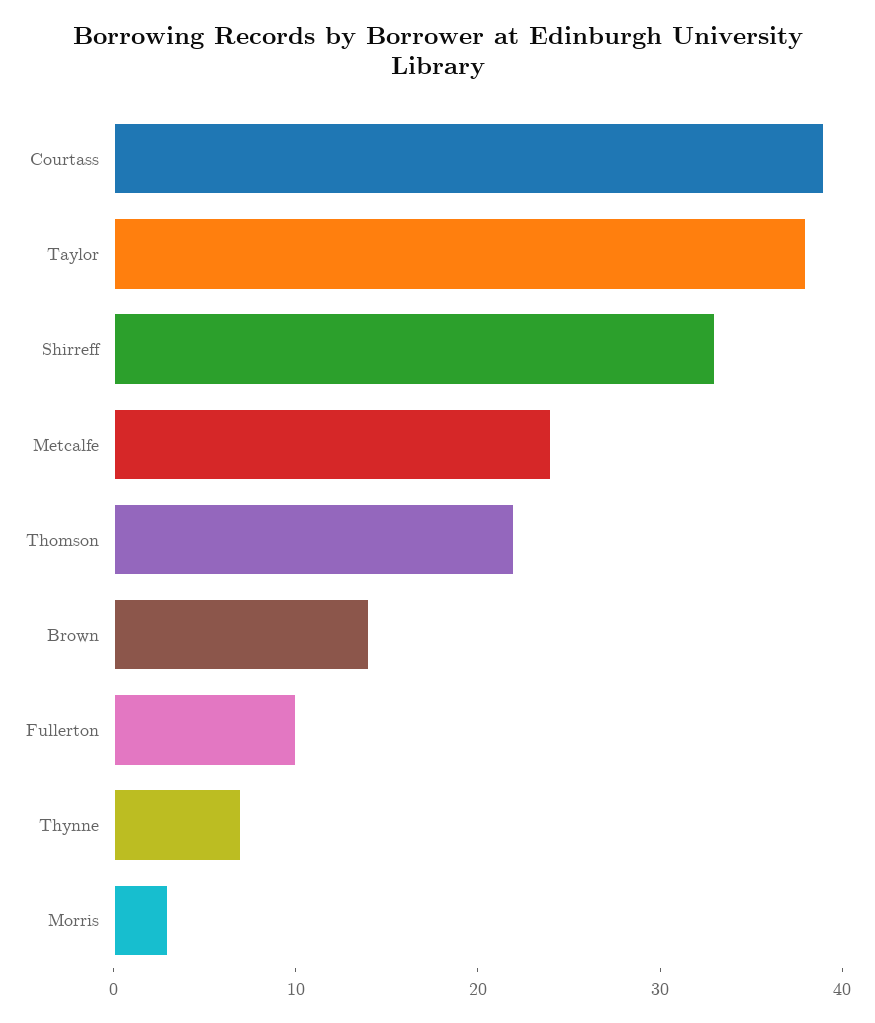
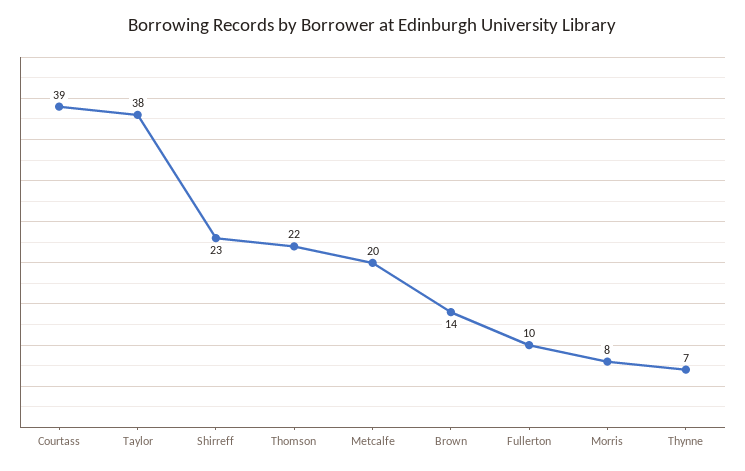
Shirreff: 33 -> 23
Metcalfe: 24 -> 20
Morris: 3 -> 8

